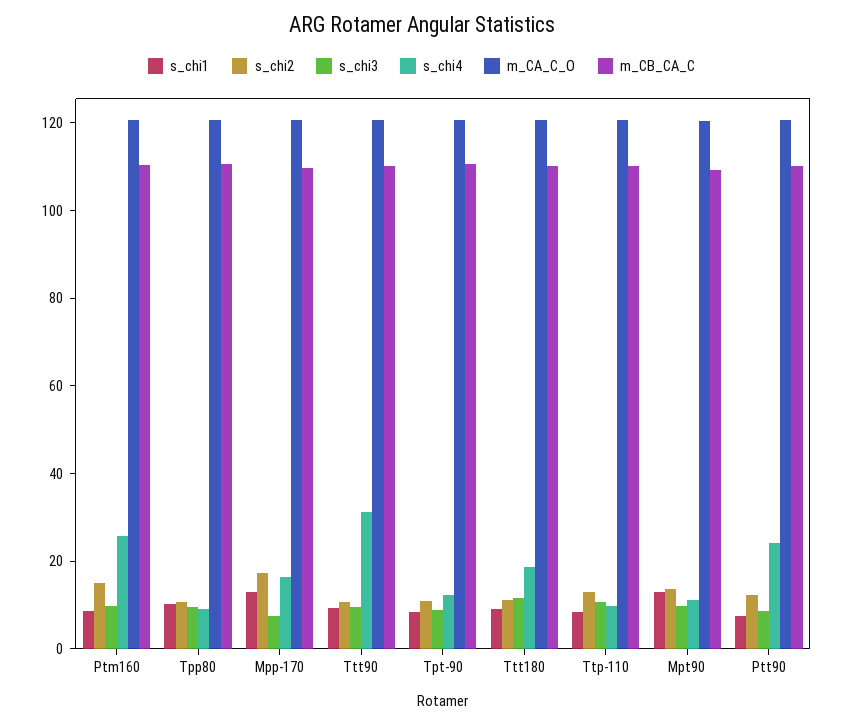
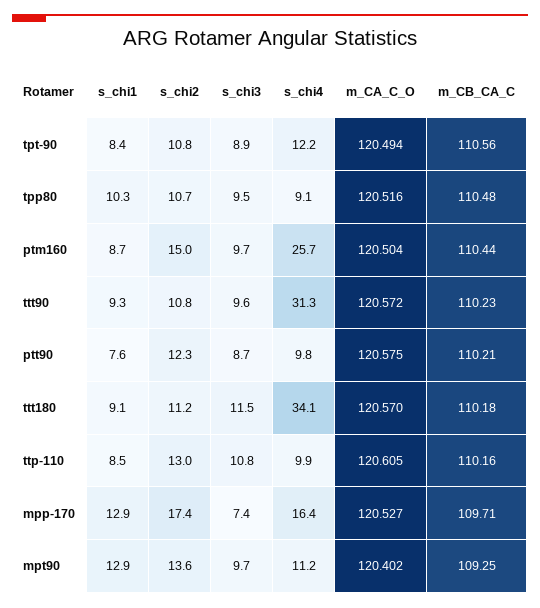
s_chi4, Ttt180: 20 -> 34.1
s_chi4, Ptt90: 25 -> 9.8

